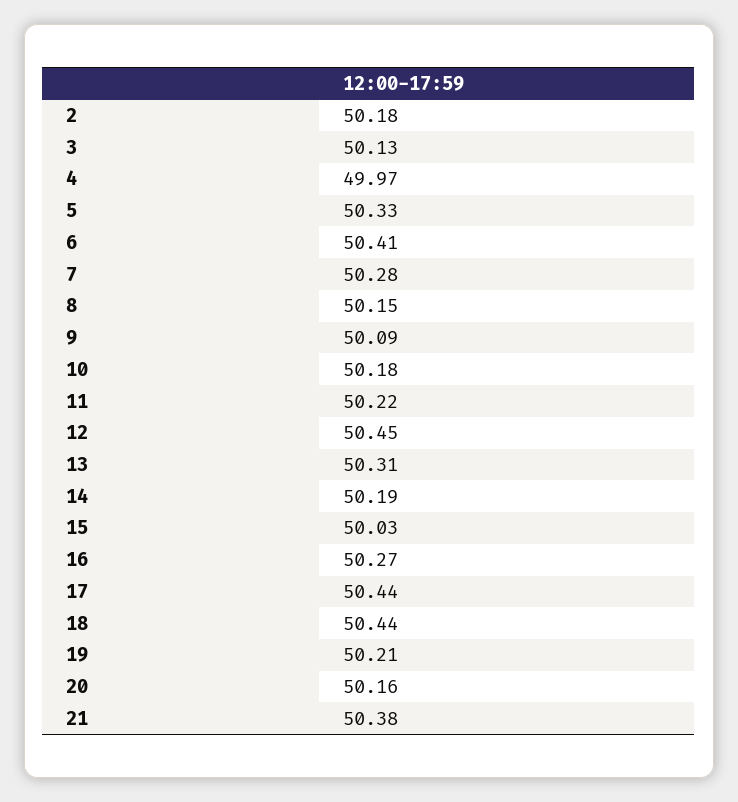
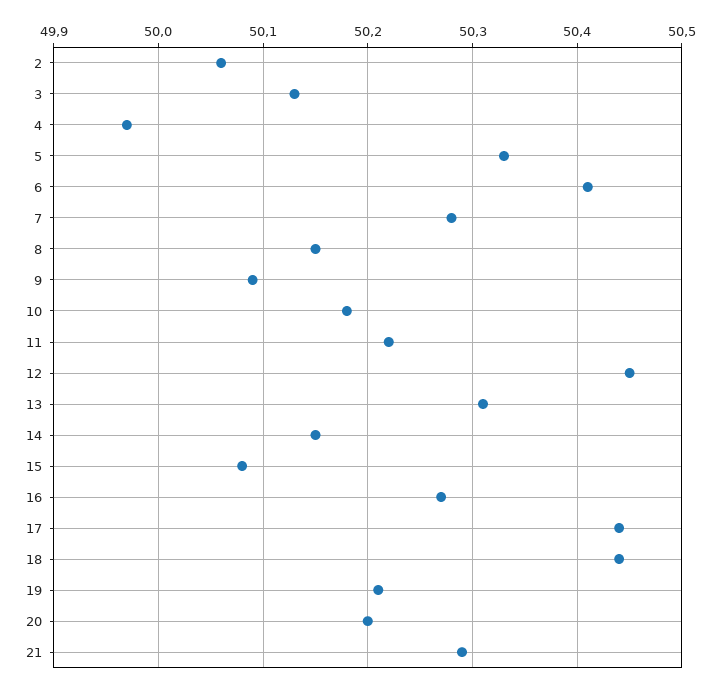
2: 50.18 -> 50.06
14: 50.19 -> 50.15
15: 50.03 -> 50.08
20: 50.16 -> 50.2
21: 50.38 -> 50.29

